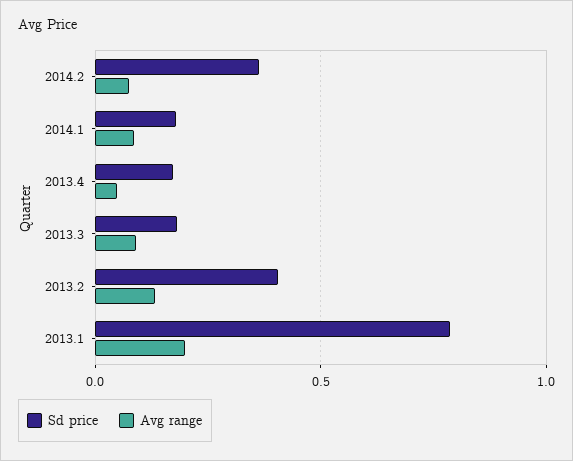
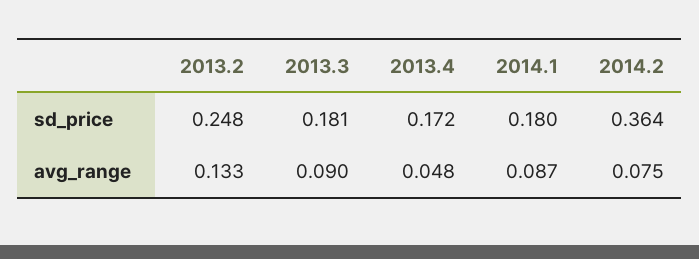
Sd price, 2013.2: 0.4 -> 0.248
Sd price, 2013.1: 0.8 -> none
Avg range, 2013.1: 0.2 -> none

